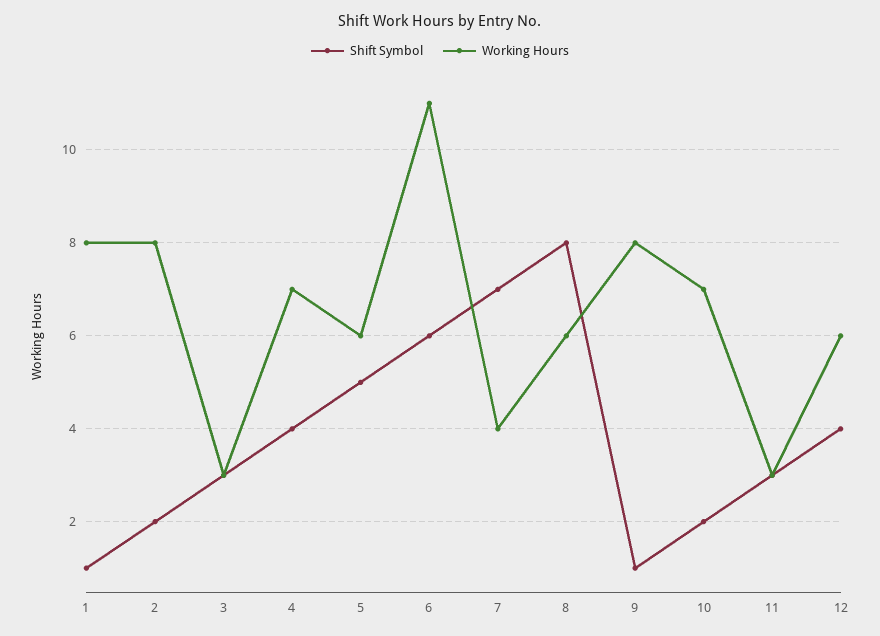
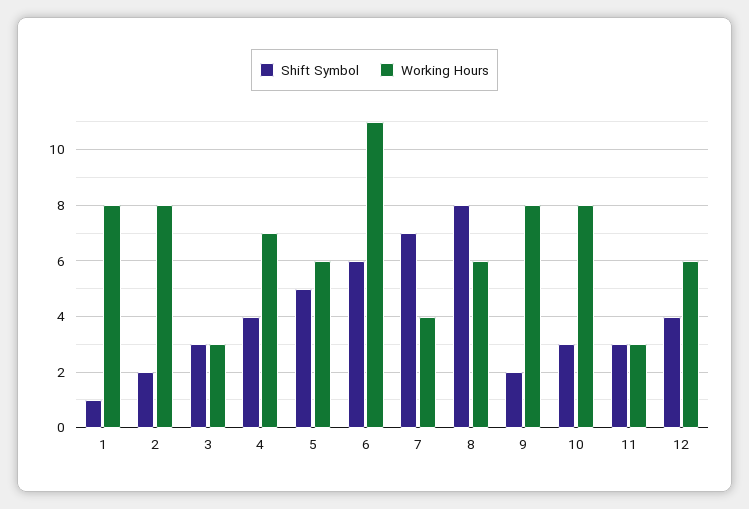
Shift Symbol, 9: 1 -> 2
Shift Symbol, 10: 2 -> 3
Working Hours, 10: 7 -> 8

